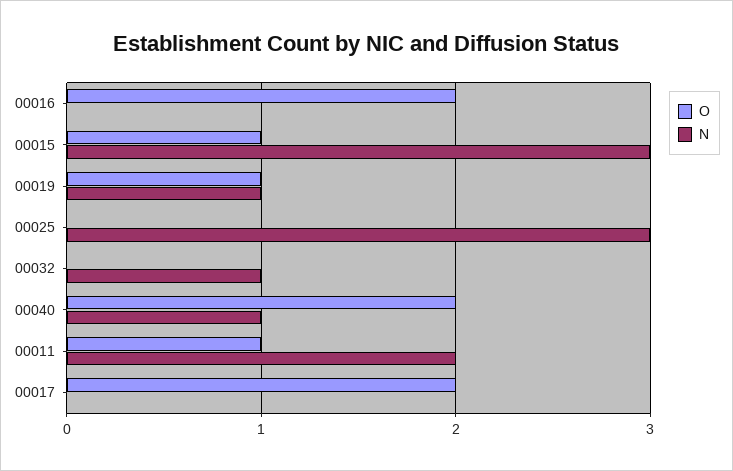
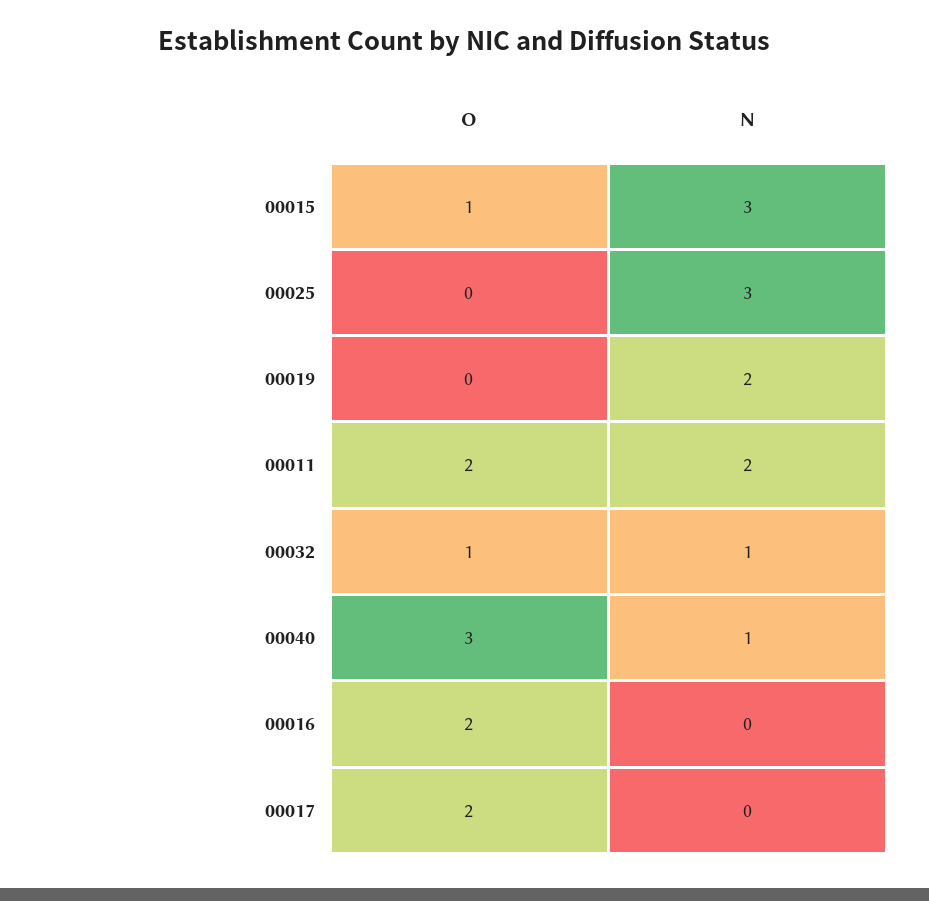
O, 00019: 1 -> 0
N, 00019: 1 -> 2
O, 00032: 0 -> 1
O, 00040: 2 -> 3
O, 00011: 1 -> 2

